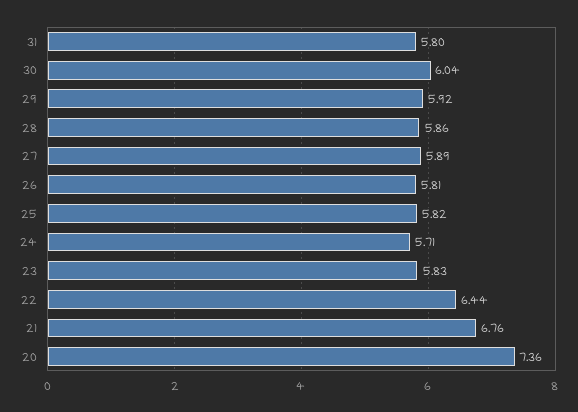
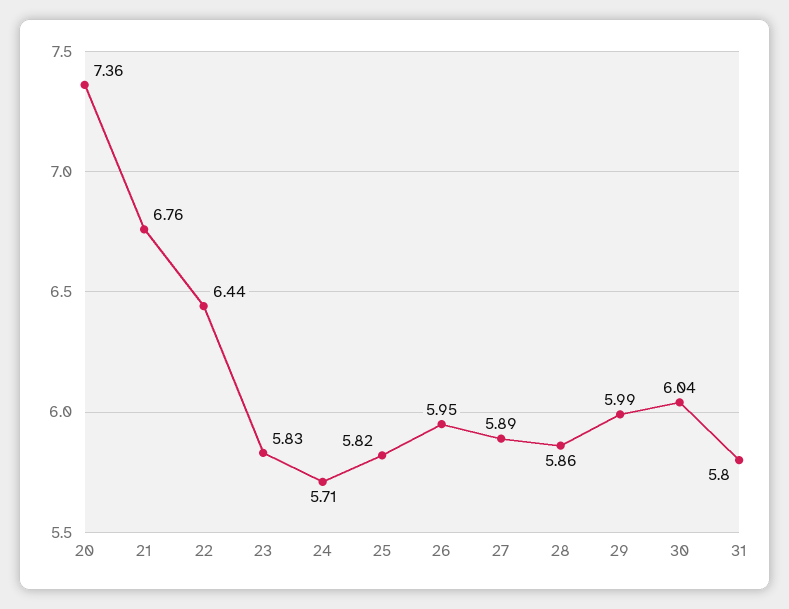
29: 5.92 -> 5.99
26: 5.81 -> 5.95

